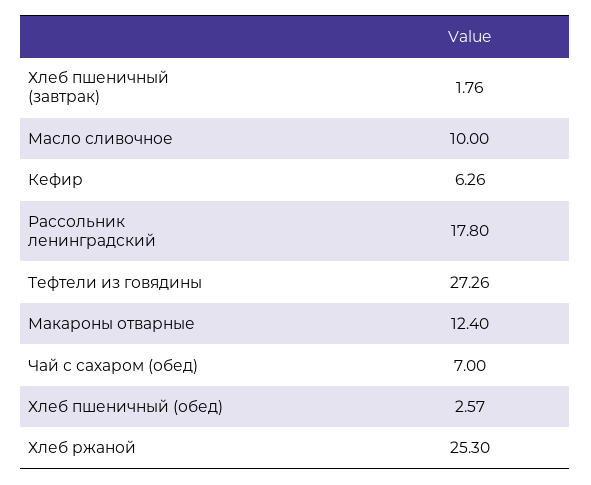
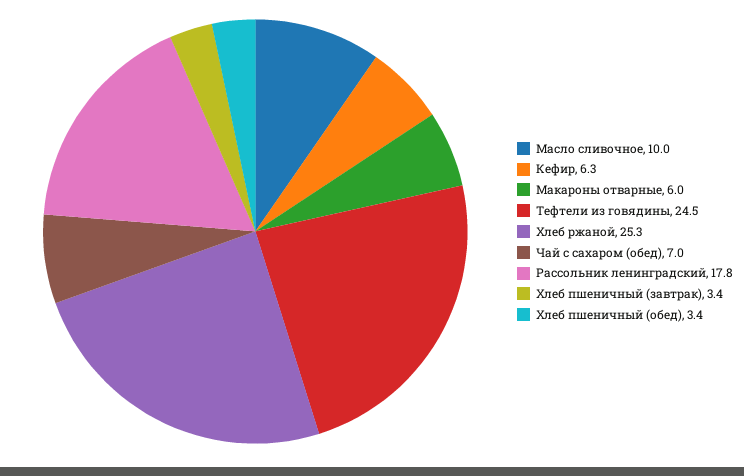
Хлеб пшеничный (завтрак): 1.76 -> 3.4
Тефтели из говядины: 27.26 -> 24.5
Макароны отварные: 12.4 -> 6
Хлеб пшеничный (обед): 2.57 -> 3.4

